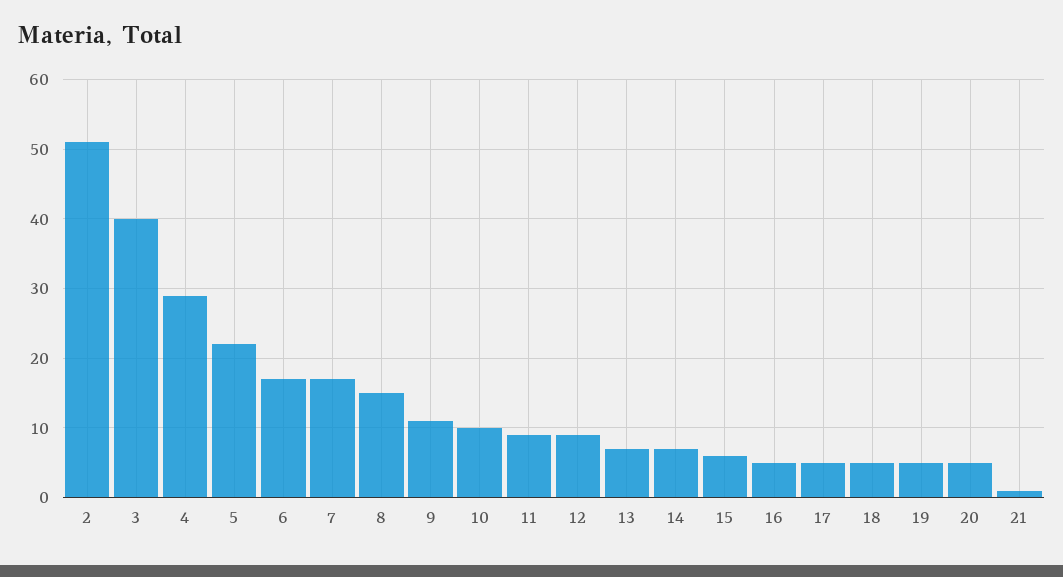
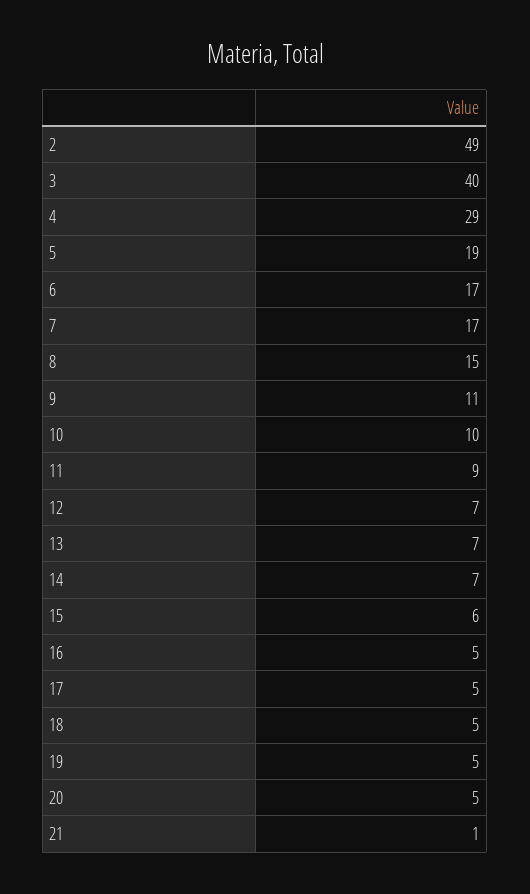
2: 51 -> 49
5: 22 -> 19
12: 9 -> 7

